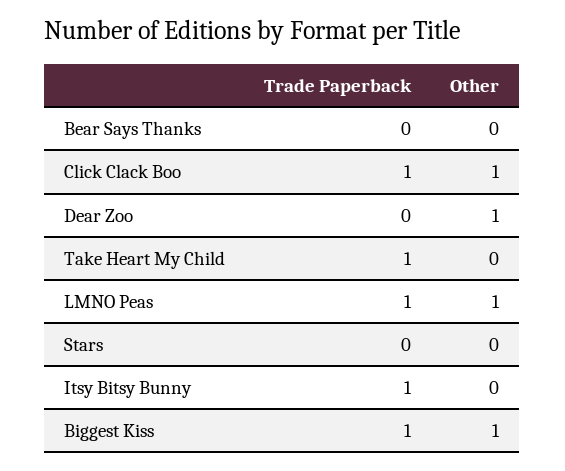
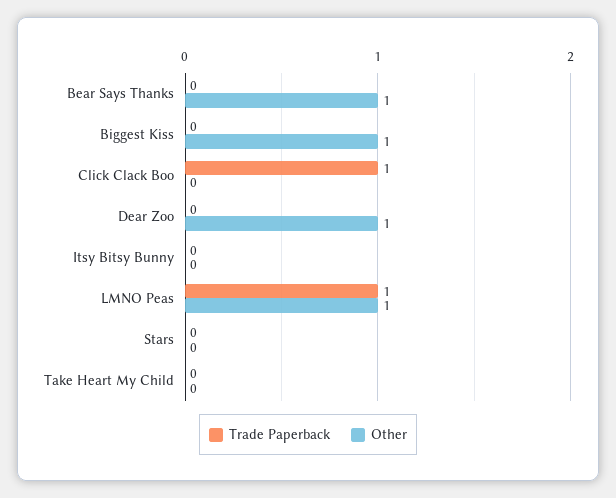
Other, Bear Says Thanks: 0 -> 1
Other, Click Clack Boo: 1 -> 0
Trade Paperback, Take Heart My Child: 1 -> 0
Trade Paperback, Itsy Bitsy Bunny: 1 -> 0
Trade Paperback, Biggest Kiss: 1 -> 0

